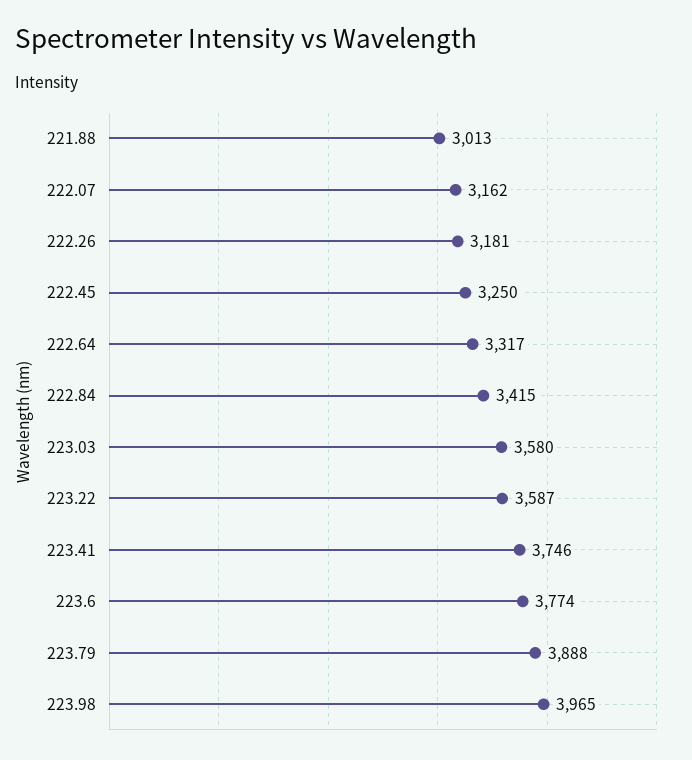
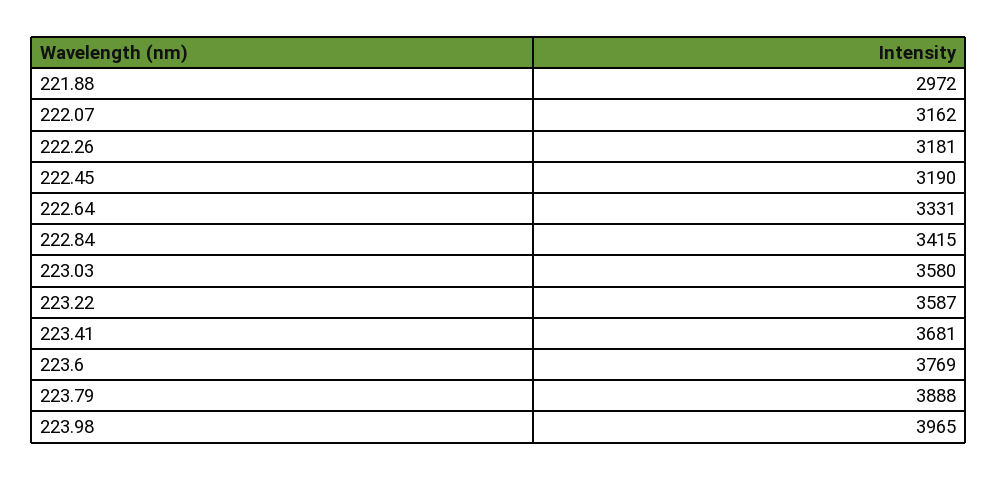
221.88: 3013 -> 2972
222.45: 3250 -> 3190
222.64: 3317 -> 3331
223.41: 3746 -> 3681
223.6: 3774 -> 3769

